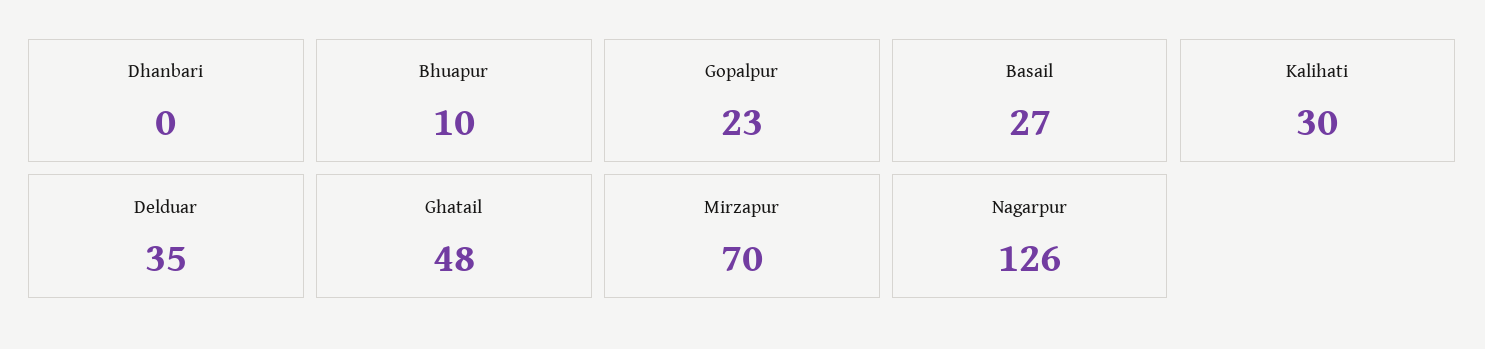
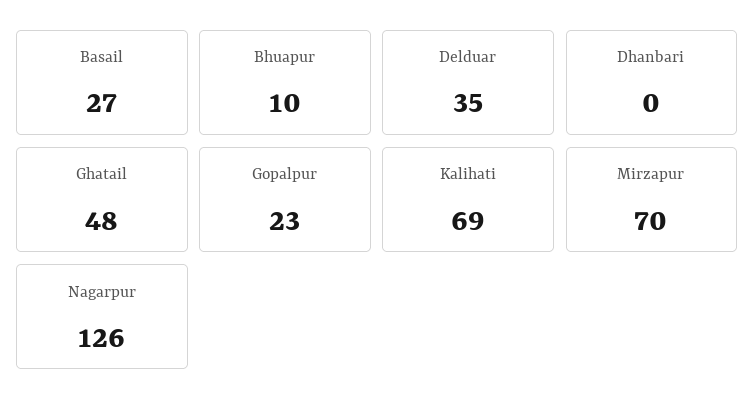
Kalihati: 30 -> 69

